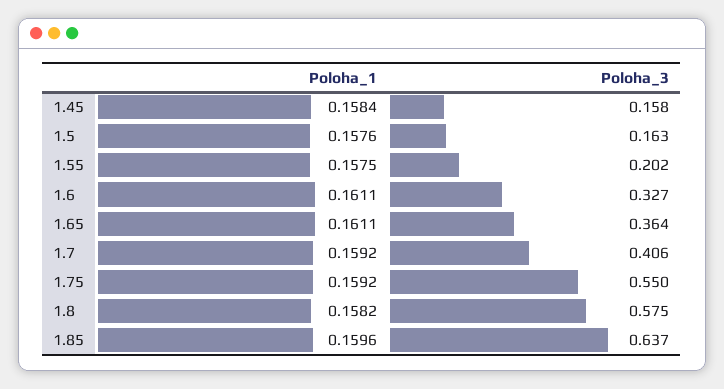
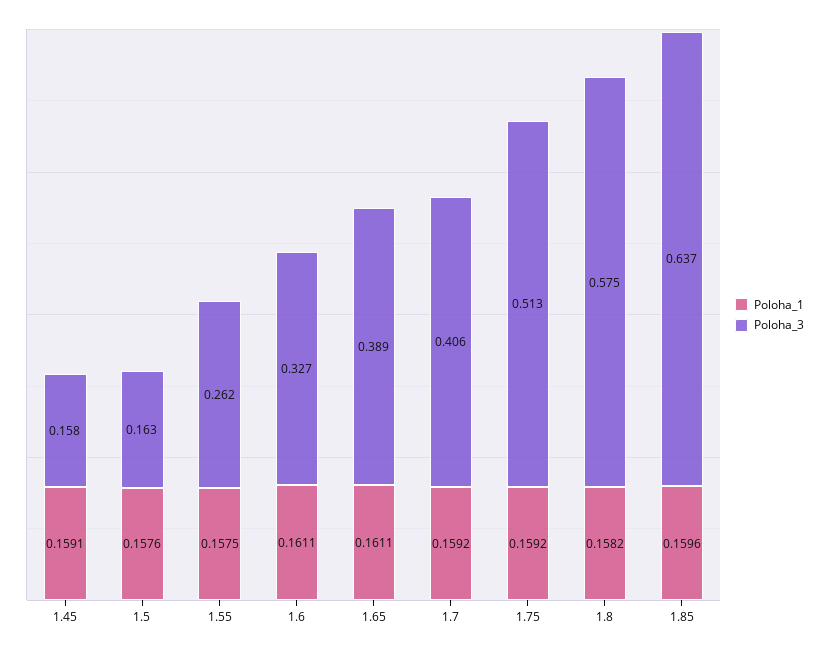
Poloha_1, 1.45: 0.1584 -> 0.1591
Poloha_3, 1.55: 0.202 -> 0.262
Poloha_3, 1.65: 0.364 -> 0.389
Poloha_3, 1.75: 0.55 -> 0.513

